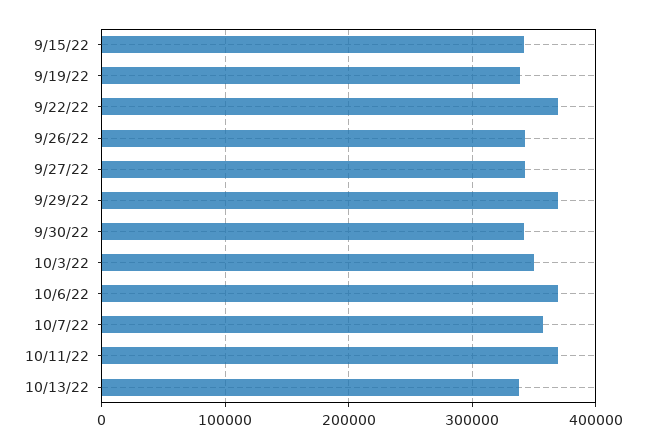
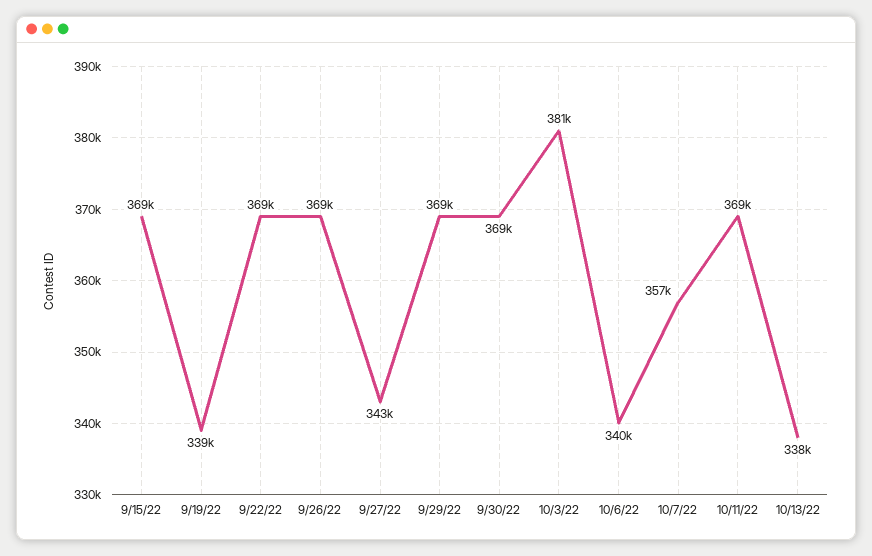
9/15/22: 340000 -> 369000
9/26/22: 340000 -> 369000
9/30/22: 340000 -> 369000
10/3/22: 350000 -> 381000
10/6/22: 370000 -> 340000

